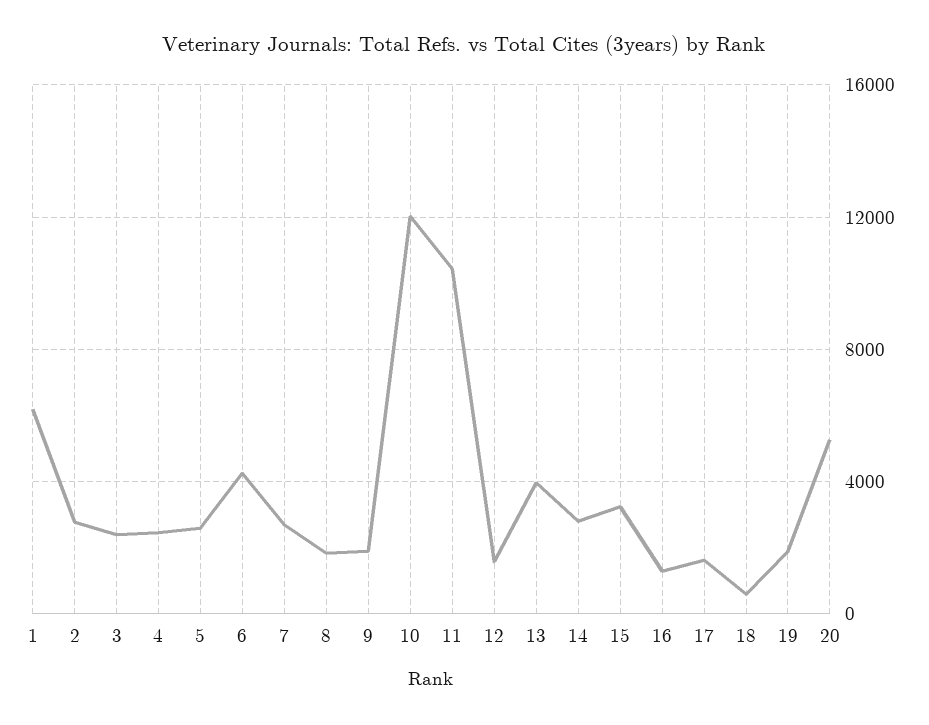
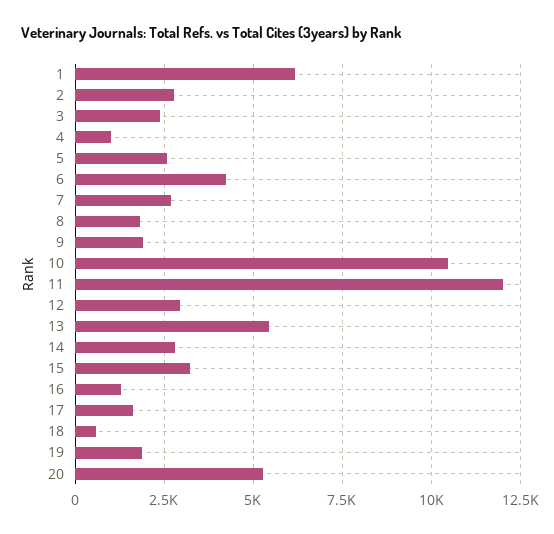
4: 2500 -> 1000
10: 12000 -> 10500
11: 10500 -> 12000
12: 1500 -> 3000
13: 4000 -> 5500

